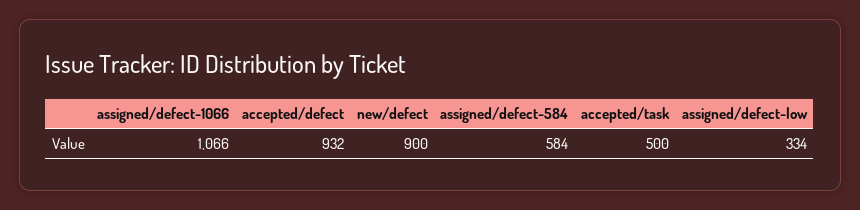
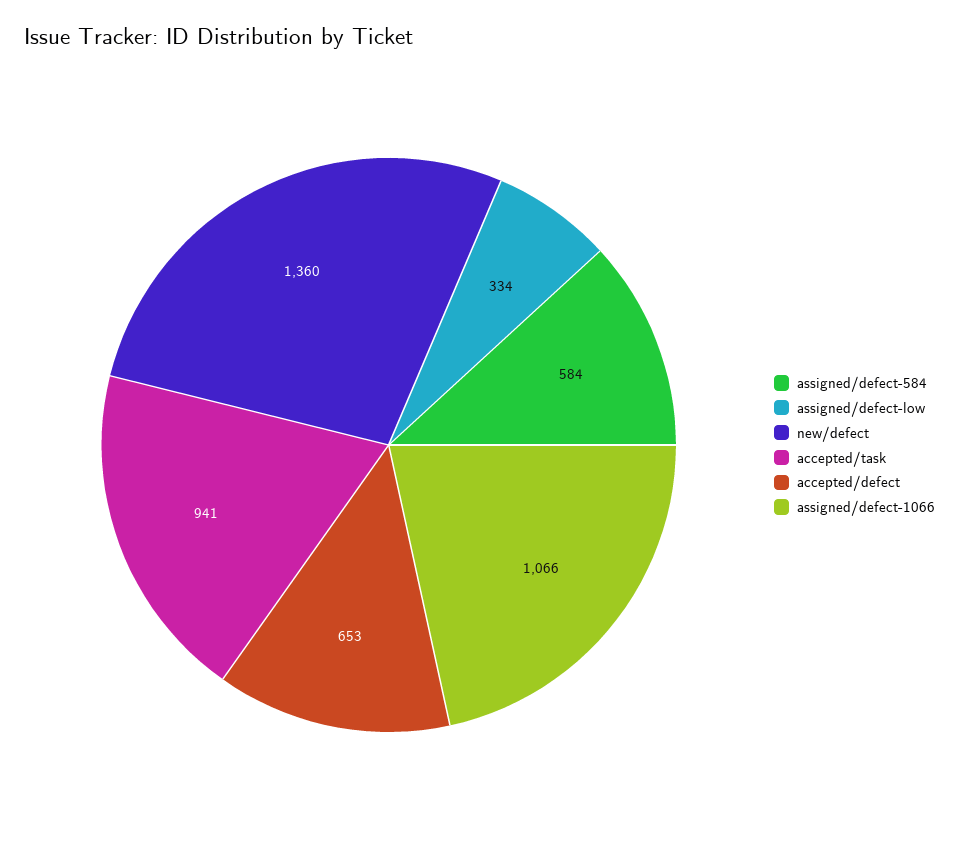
accepted/defect: 932 -> 653
new/defect: 900 -> 1360
accepted/task: 500 -> 941

